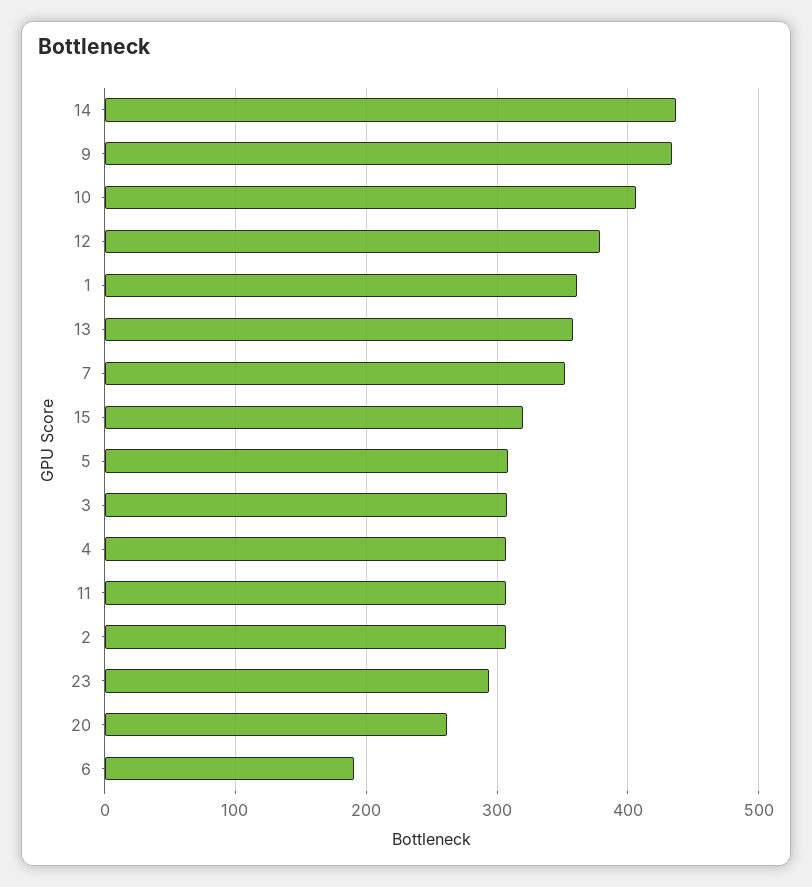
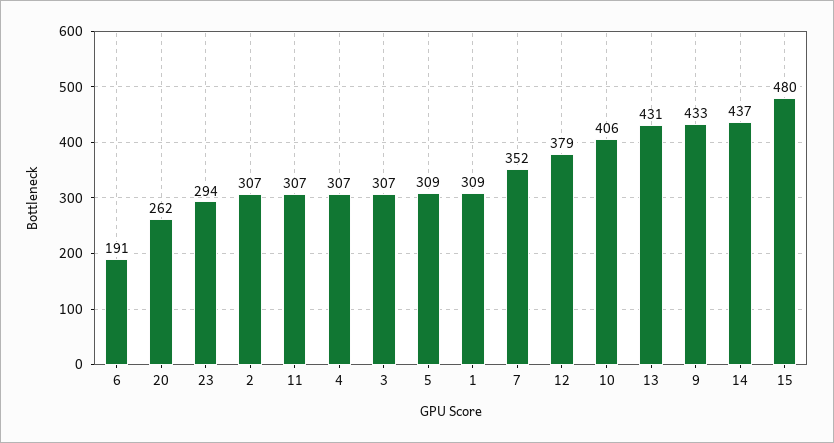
1: 360 -> 309
13: 360 -> 431
15: 320 -> 480

